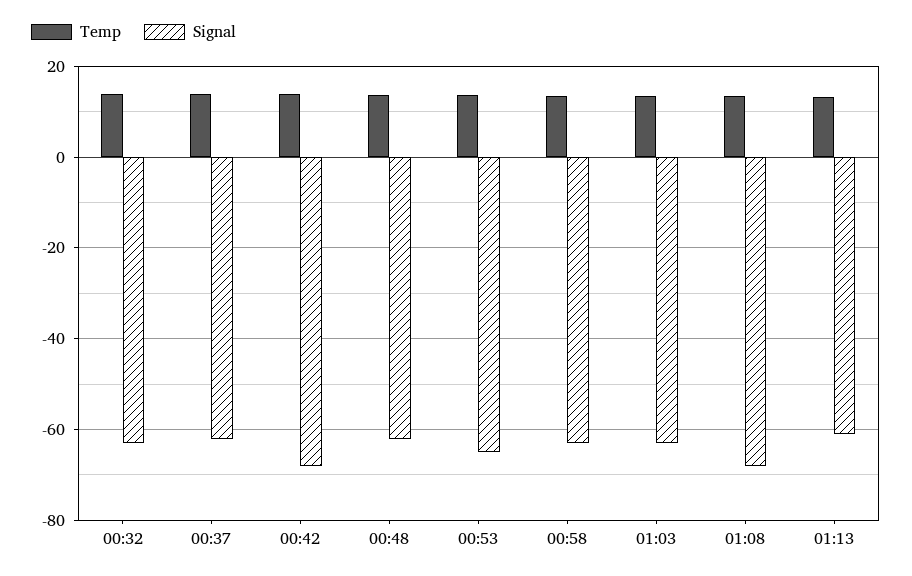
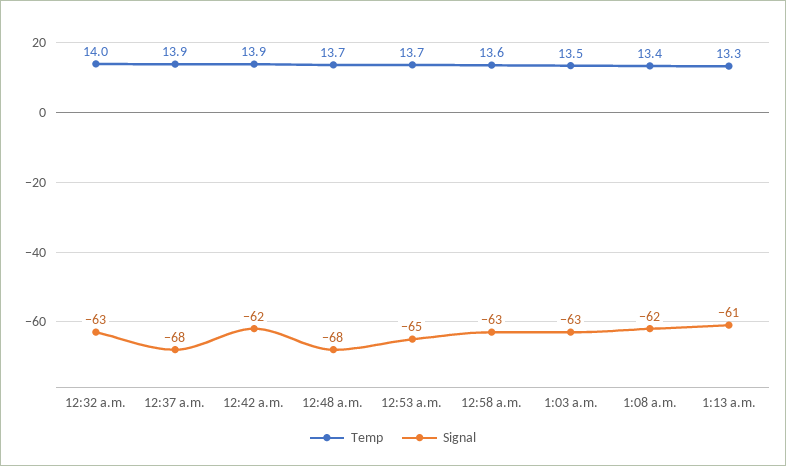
Signal, 00:37: -62 -> -68
Signal, 00:42: -68 -> -62
Signal, 00:48: -62 -> -68
Signal, 01:08: -68 -> -62

